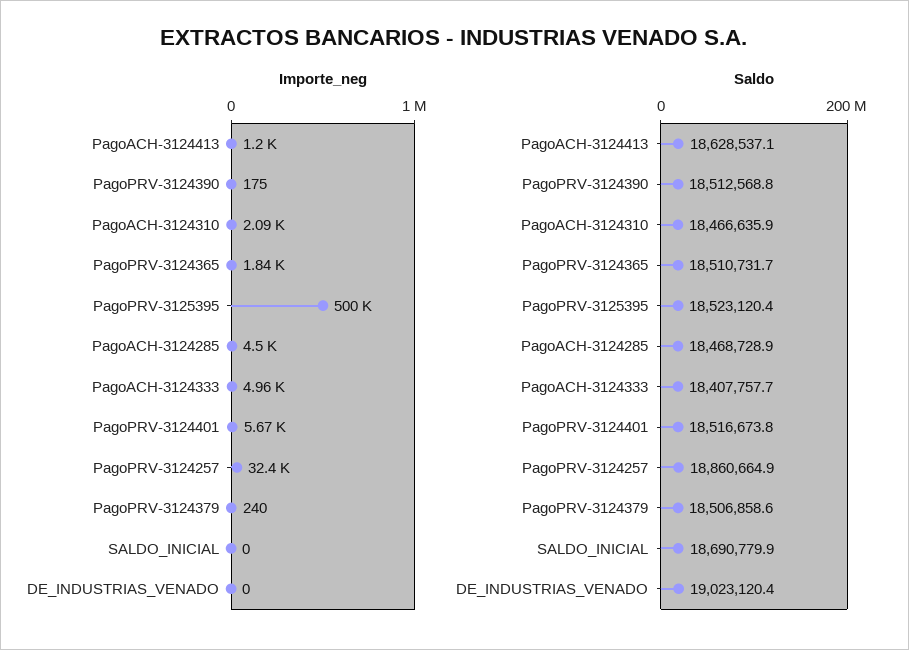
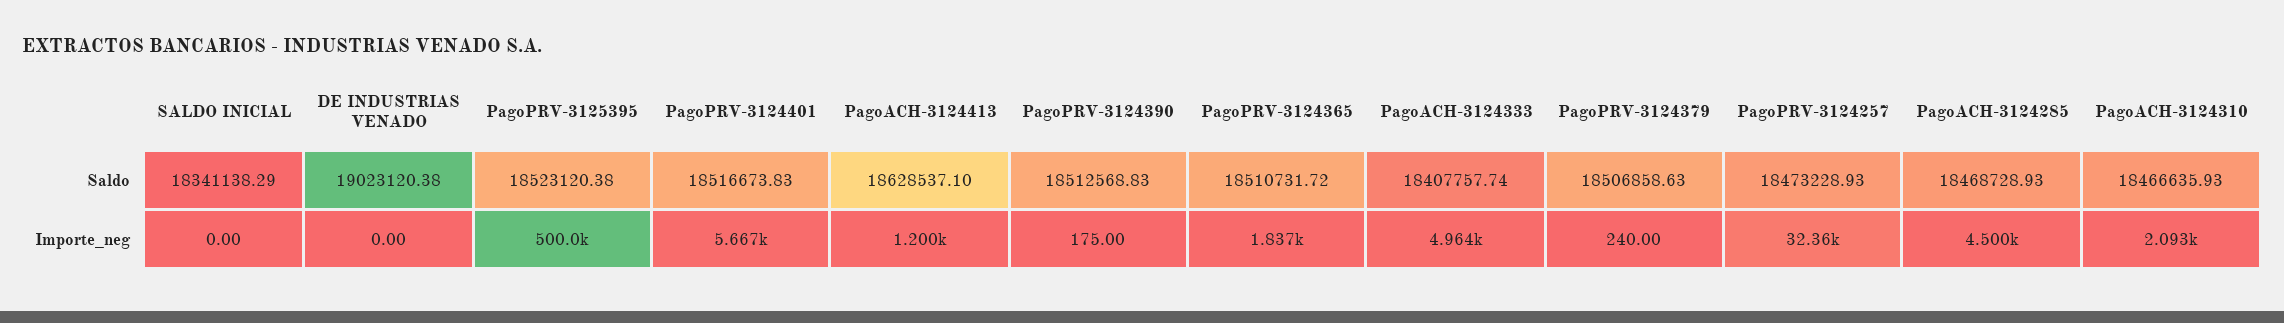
Saldo, PagoPRV-3124257: 18860664.9 -> 18473228.93
Saldo, SALDO_INICIAL: 18690779.9 -> 18341138.29

